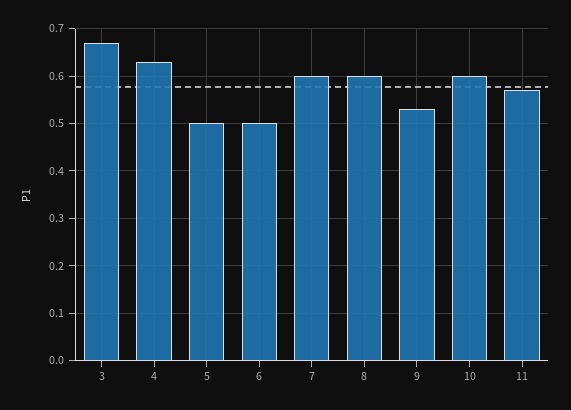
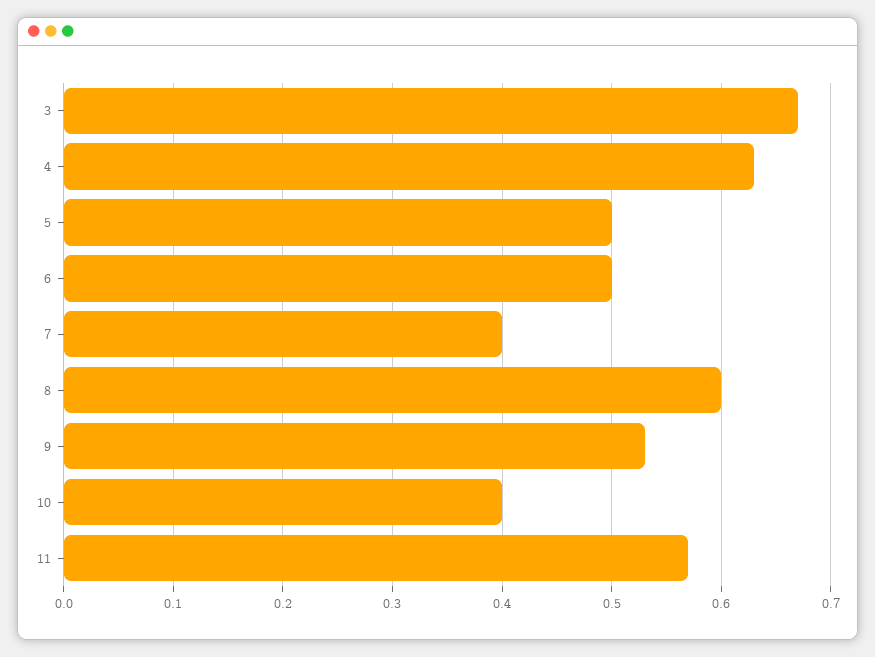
7: 0.6 -> 0.4
10: 0.6 -> 0.4

